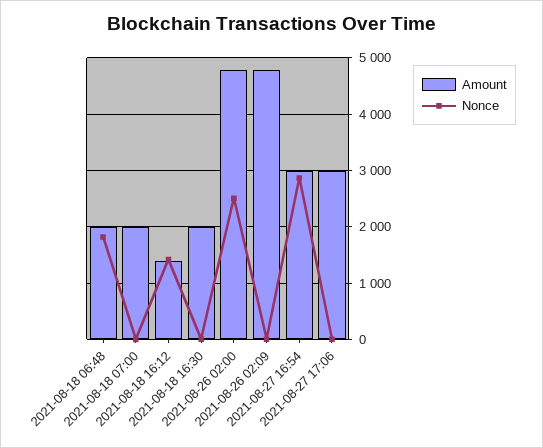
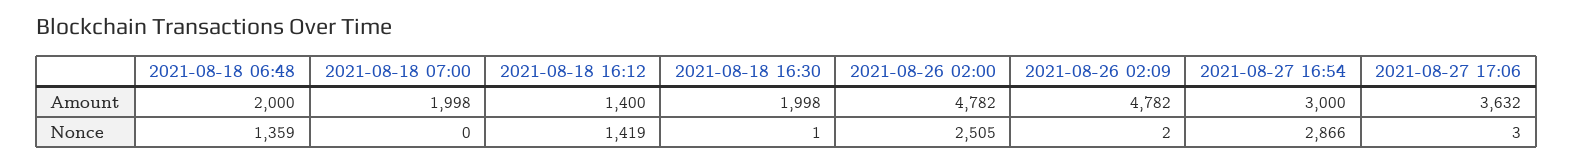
Nonce, 2021-08-18 06:48: 1800 -> 1359
Amount, 2021-08-27 17:06: 3000 -> 3632

